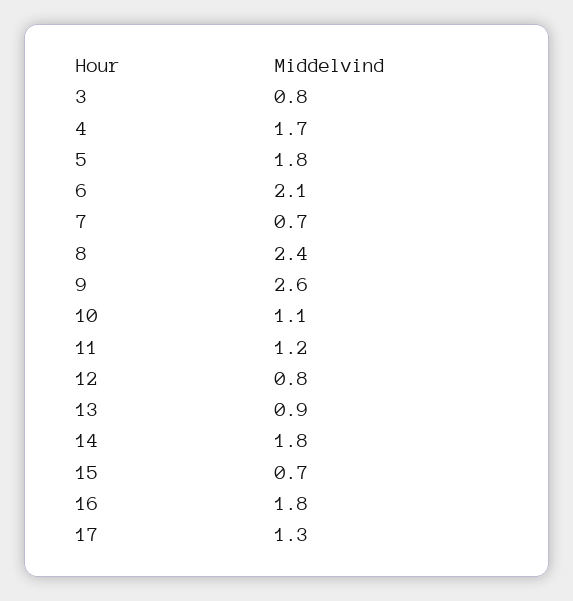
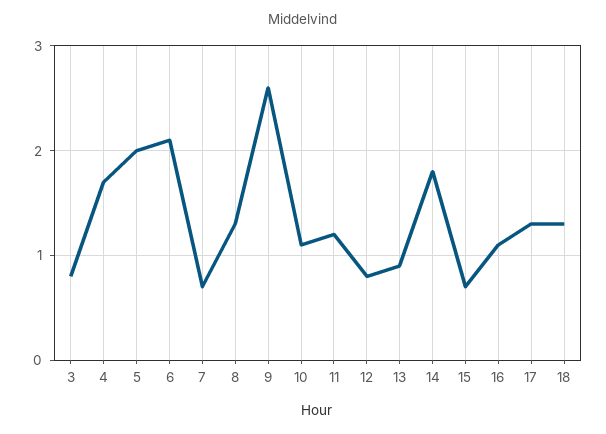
5: 1.8 -> 2
8: 2.4 -> 1.3
16: 1.8 -> 1.1
18: none -> 1.3

